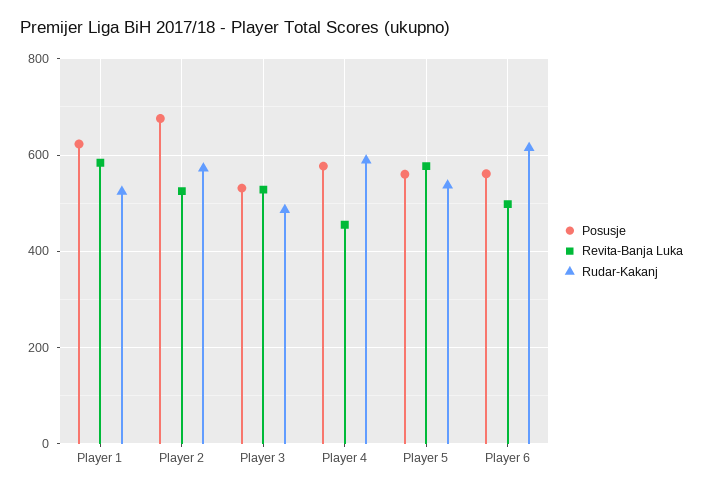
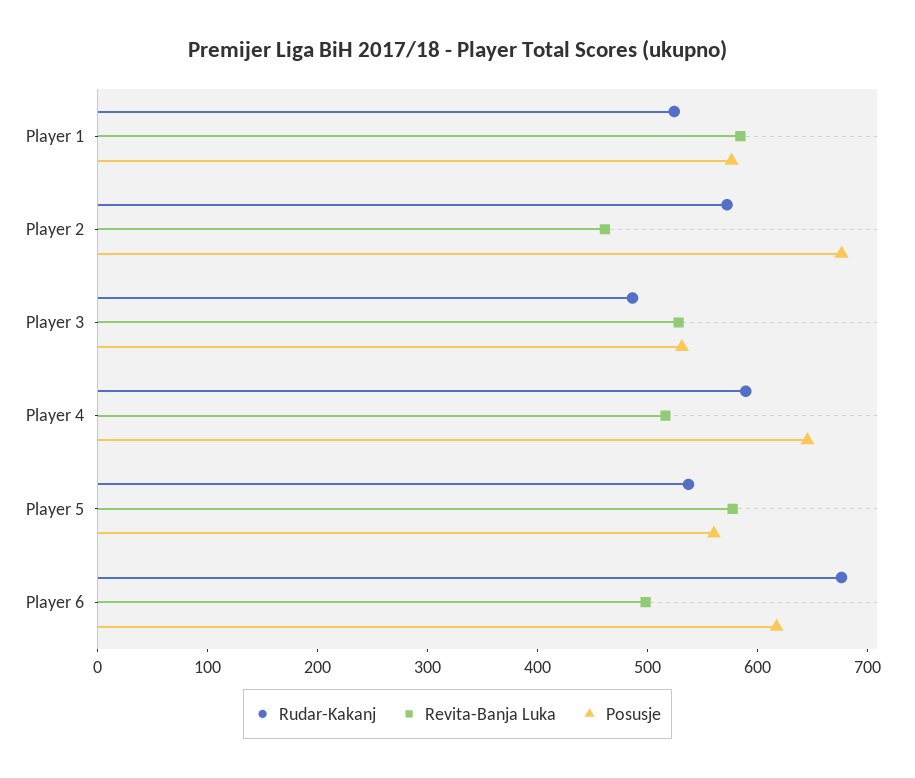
Posusje, Player 1: 620 -> 580
Revita-Banja Luka, Player 2: 520 -> 460
Posusje, Player 4: 580 -> 640
Revita-Banja Luka, Player 4: 460 -> 520
Posusje, Player 6: 560 -> 620
Rudar-Kakanj, Player 6: 620 -> 680

